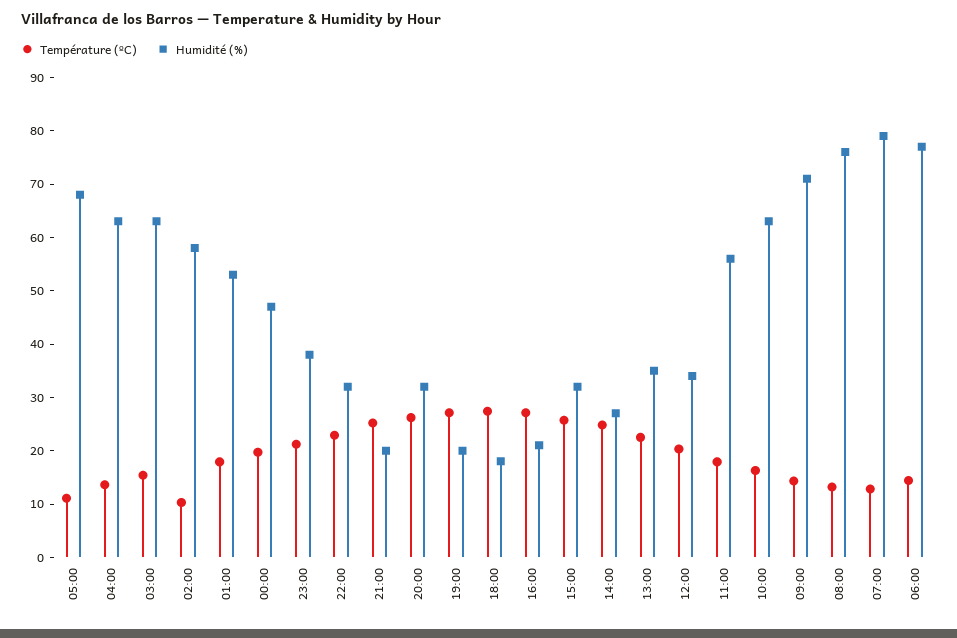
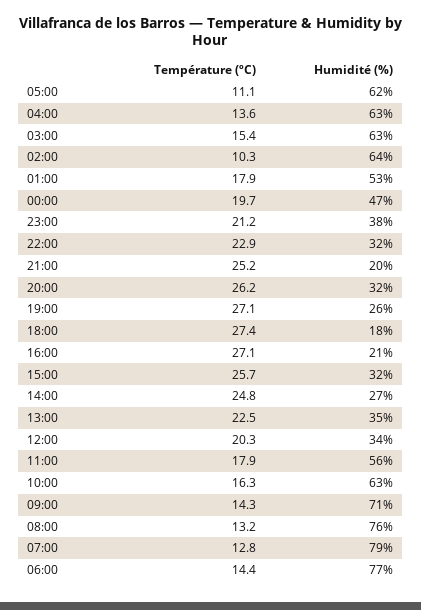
Humidité (%), 05:00: 68 -> 62
Humidité (%), 02:00: 58 -> 64
Humidité (%), 19:00: 20 -> 26

